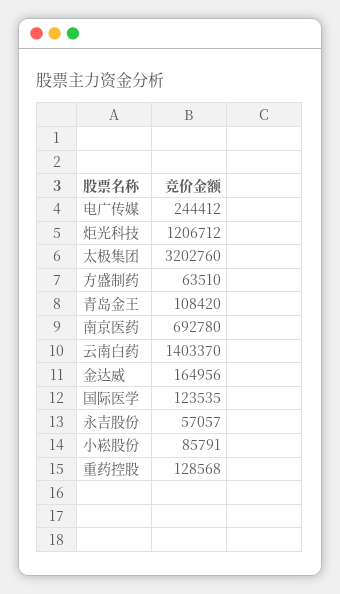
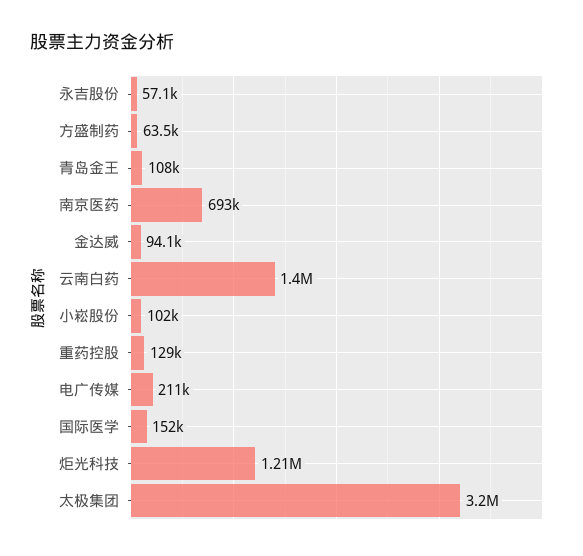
电广传媒: 244412 -> 211000
金达威: 164956 -> 94100
国际医学: 123535 -> 152000
小崧股份: 85791 -> 102000

